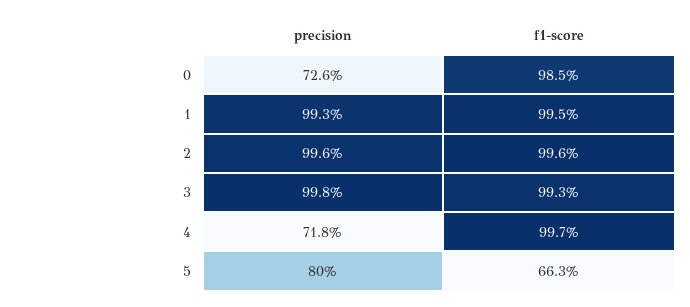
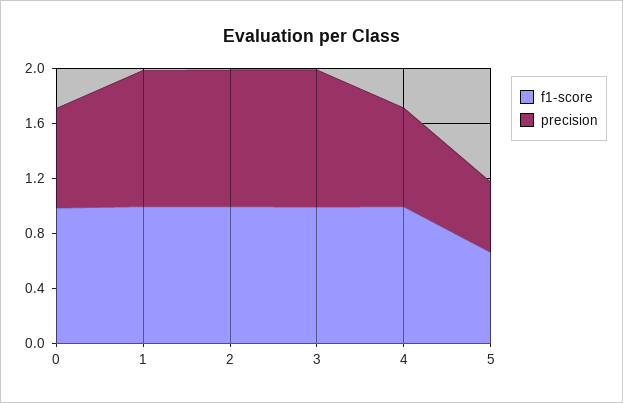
precision, 5: 0.8 -> 0.5

